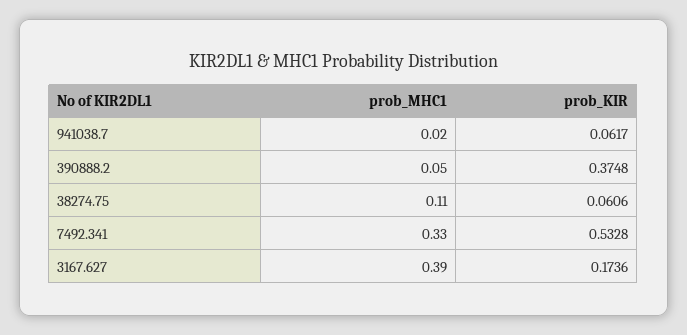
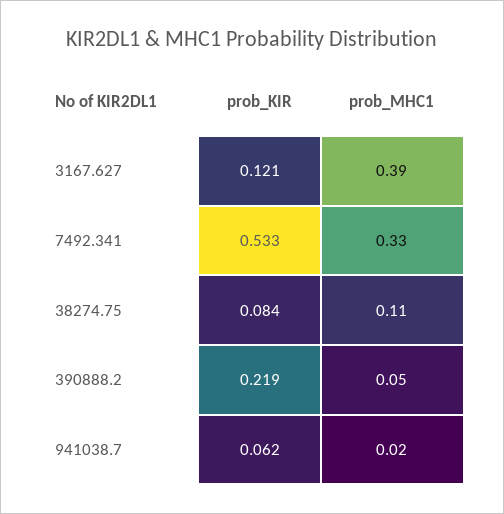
prob_KIR, 390888.2: 0.3748 -> 0.219
prob_KIR, 38274.75: 0.0606 -> 0.084
prob_KIR, 3167.627: 0.1736 -> 0.121

